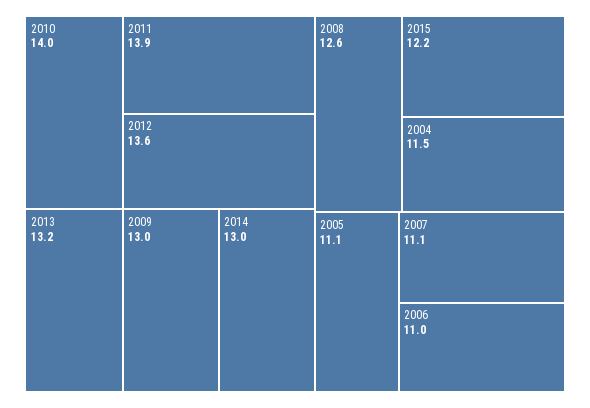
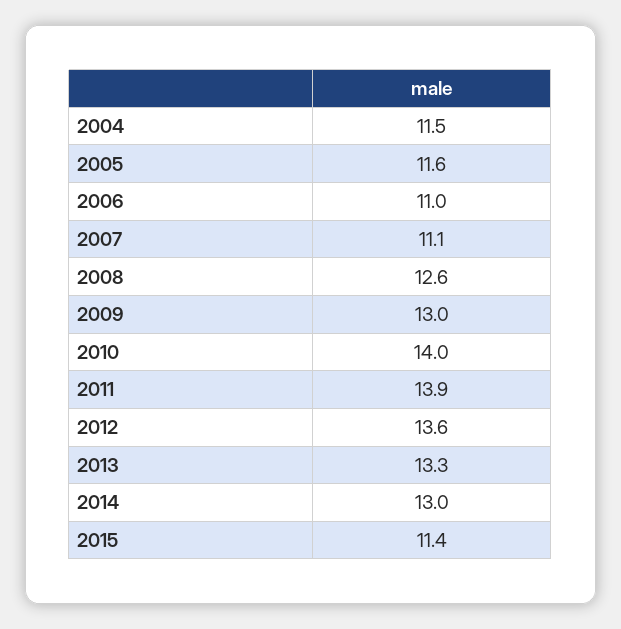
2013: 13.2 -> 13.3
2015: 12.2 -> 11.4
2005: 11.1 -> 11.6

